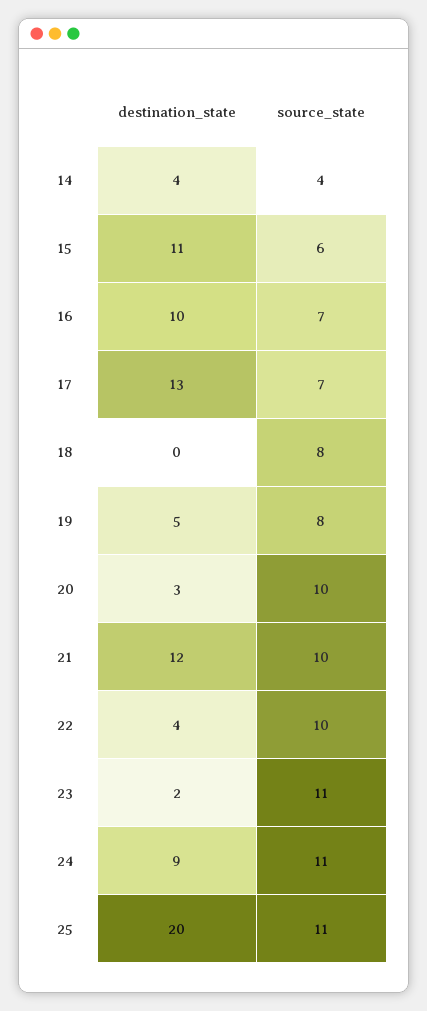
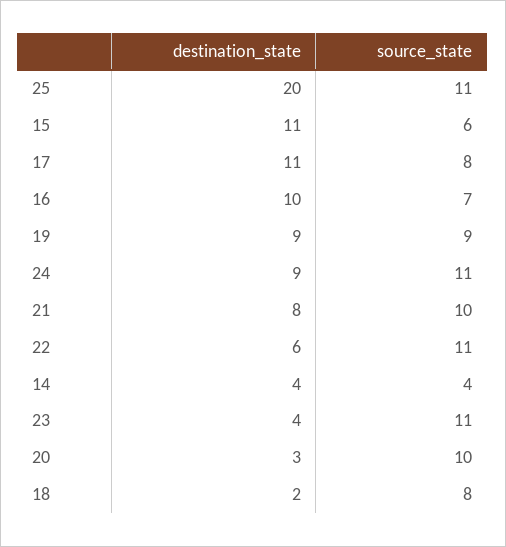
destination_state, 17: 13 -> 11
source_state, 17: 7 -> 8
destination_state, 18: 0 -> 2
destination_state, 19: 5 -> 9
source_state, 19: 8 -> 9
destination_state, 21: 12 -> 8
destination_state, 22: 4 -> 6
source_state, 22: 10 -> 11
destination_state, 23: 2 -> 4

